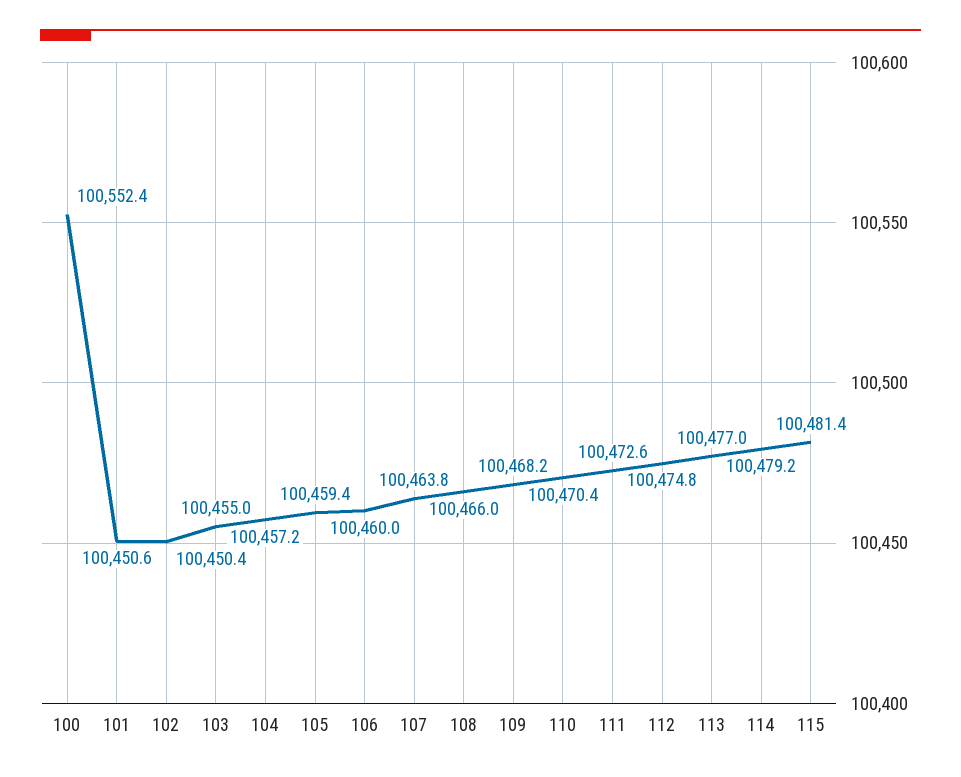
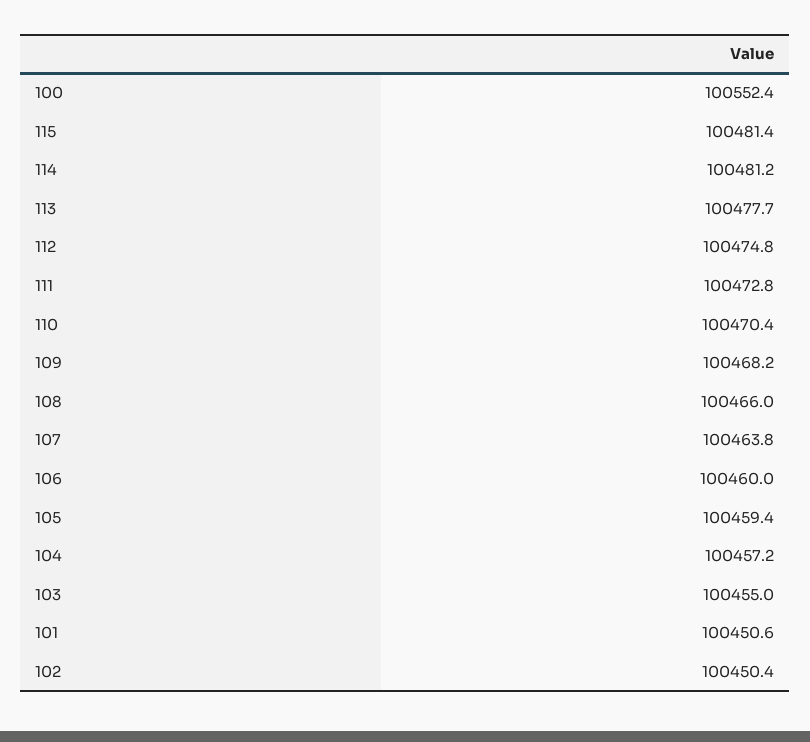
111: 100472.6 -> 100472.8
113: 100477 -> 100477.7
114: 100479.2 -> 100481.2

